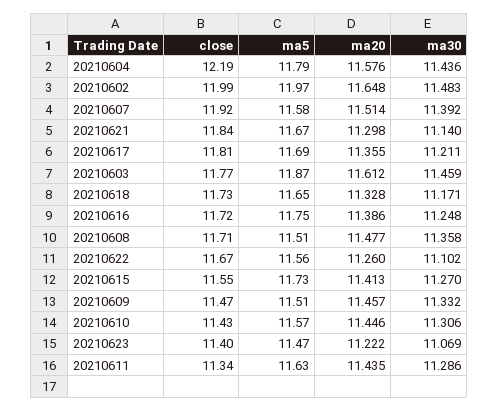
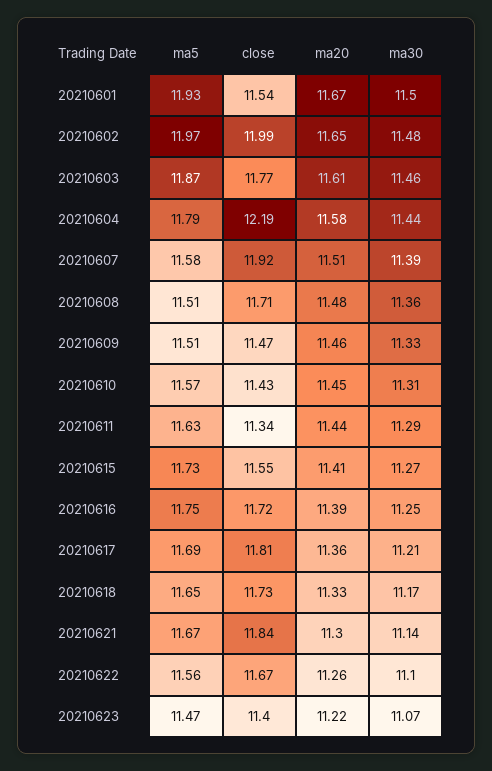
ma5, 20210601: none -> 11.93
close, 20210601: none -> 11.54
ma20, 20210601: none -> 11.67
ma30, 20210601: none -> 11.5

